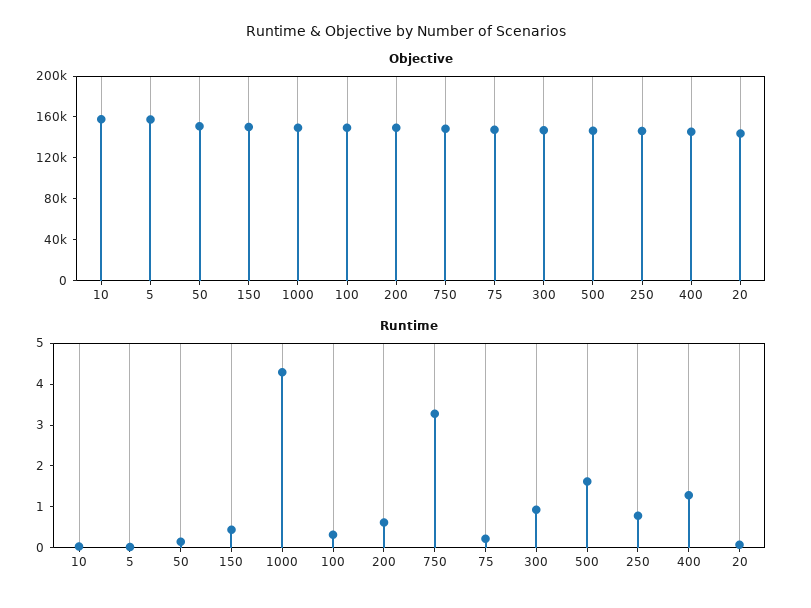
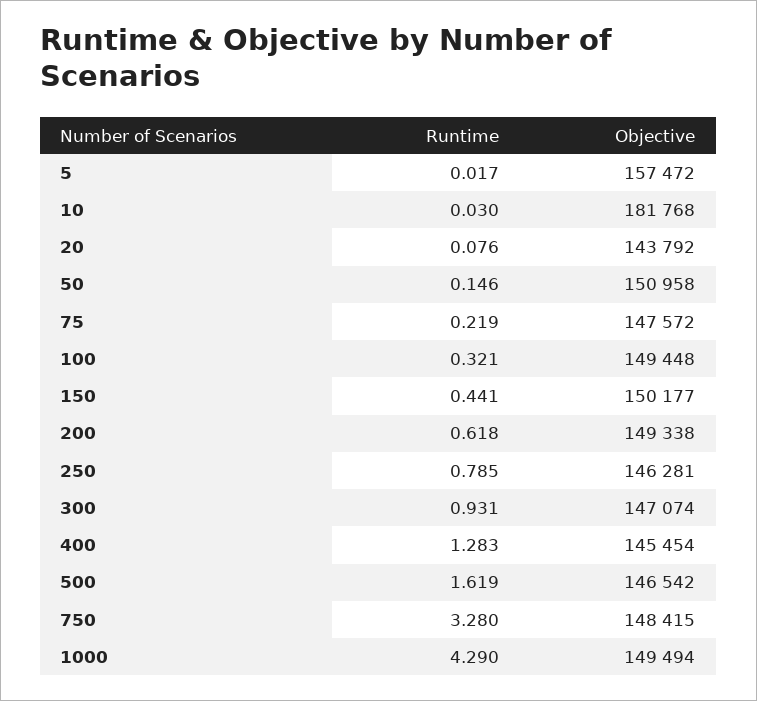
Objective, 10: 160000 -> 181768

